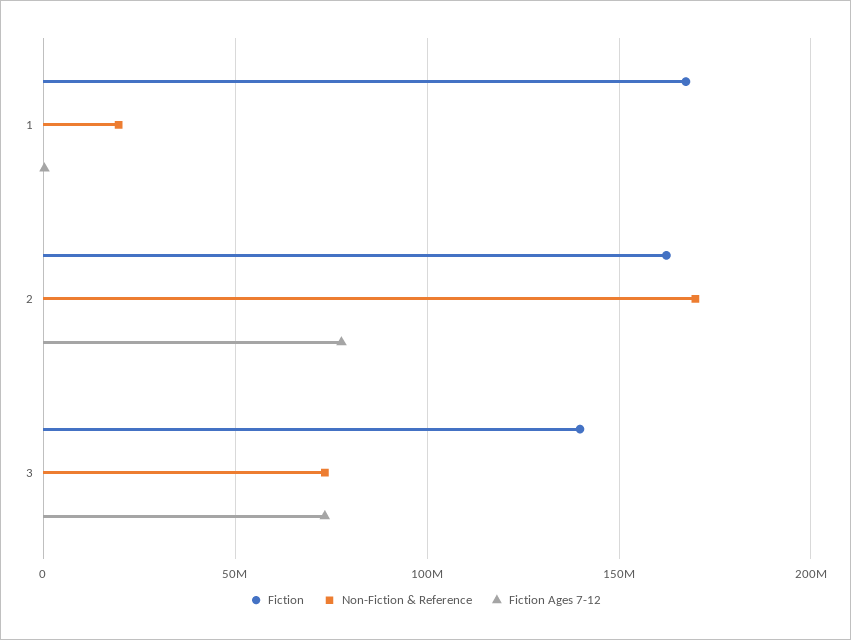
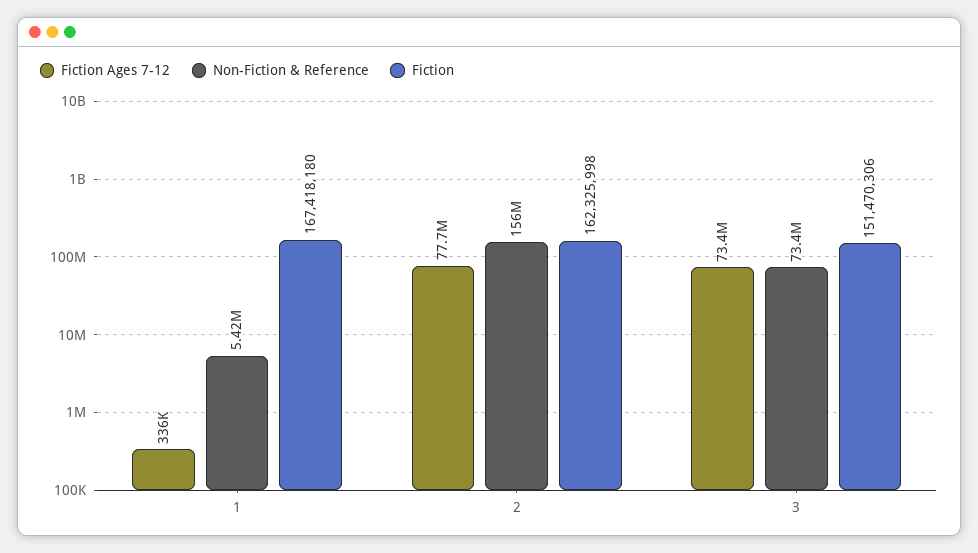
Non-Fiction & Reference, 1: 20000000 -> 5420000
Non-Fiction & Reference, 2: 170000000 -> 156000000
Fiction, 3: 140000000 -> 151470306

